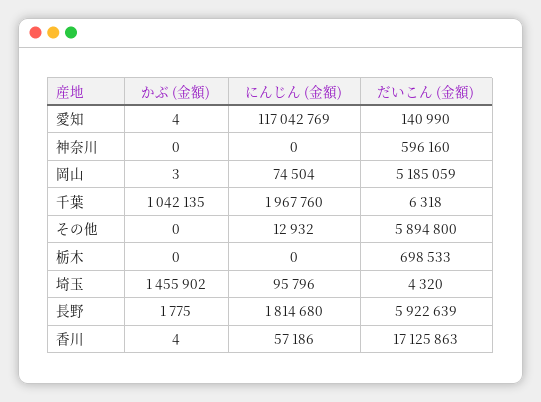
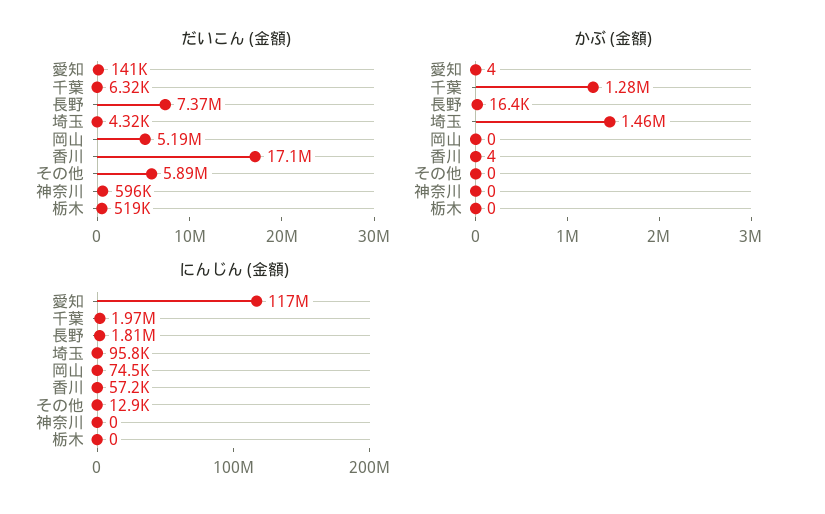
かぶ (金額), 岡山: 3 -> 0
かぶ (金額), 千葉: 1042135 -> 1280000
だいこん (金額), 栃木: 698533 -> 519000
かぶ (金額), 長野: 1775 -> 16400
だいこん (金額), 長野: 5922639 -> 7370000

